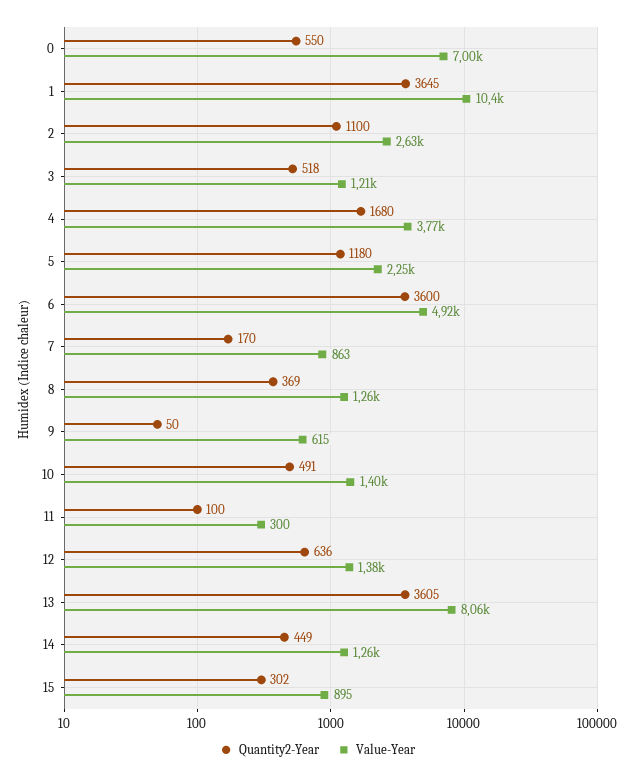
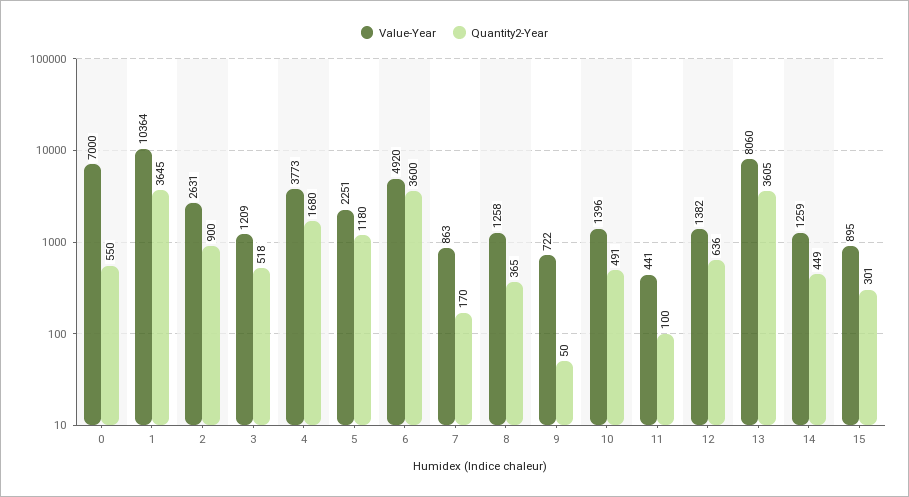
Quantity2-Year, 2: 1100 -> 900
Quantity2-Year, 8: 369 -> 365
Value-Year, 9: 615 -> 722
Value-Year, 11: 300 -> 441
Quantity2-Year, 15: 302 -> 301

